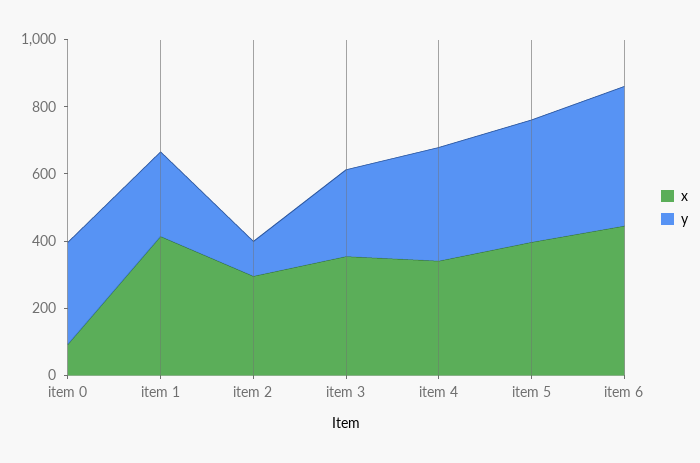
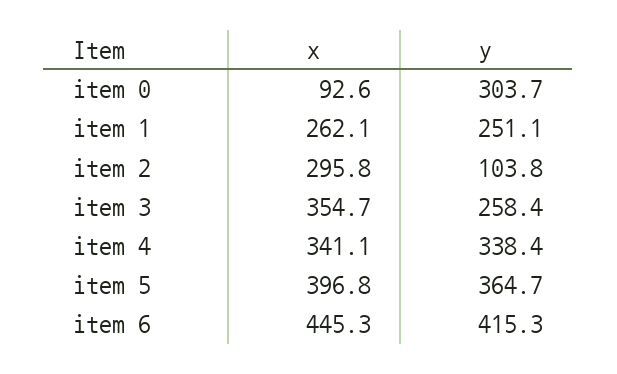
x, item 1: 400 -> 262.1

